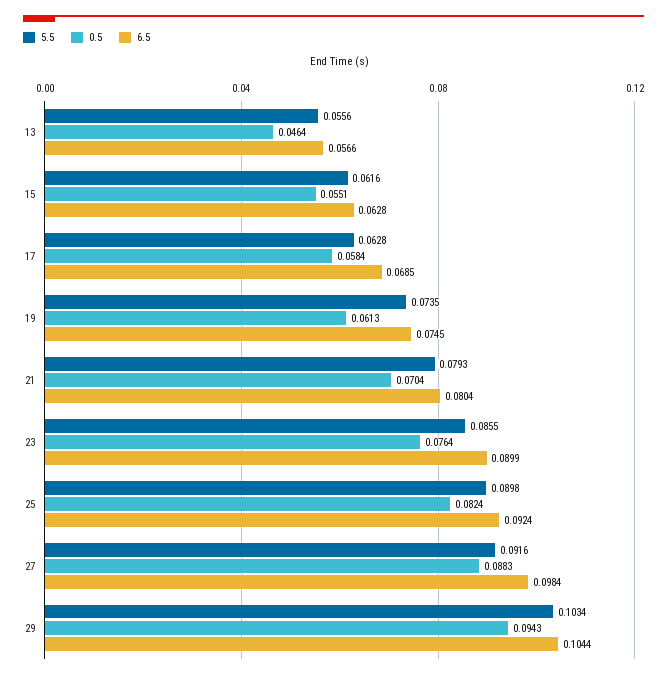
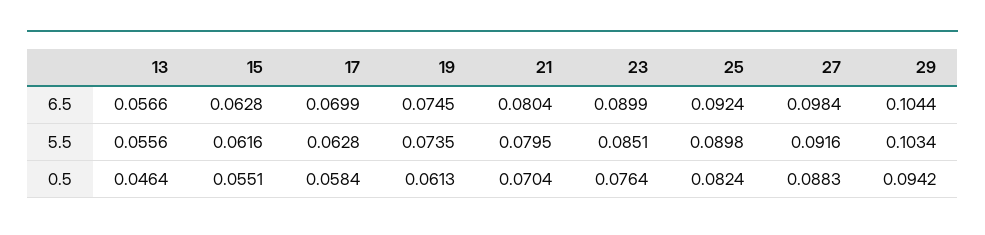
6.5, 17: 0.0685 -> 0.0699
5.5, 21: 0.0793 -> 0.0795
5.5, 23: 0.0855 -> 0.0851
0.5, 29: 0.0943 -> 0.0942

